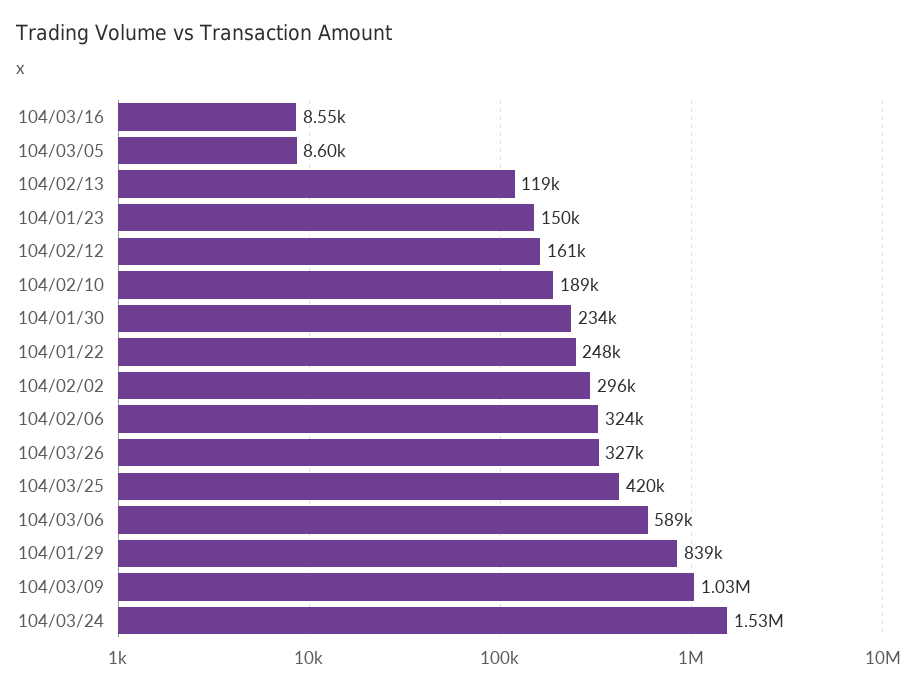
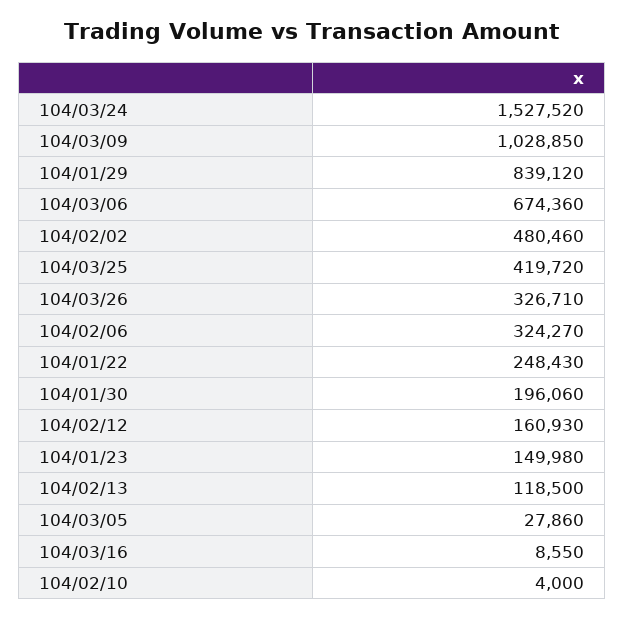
104/03/05: 8600 -> 27860
104/02/10: 189000 -> 4000
104/01/30: 234000 -> 196060
104/02/02: 296000 -> 480460
104/03/06: 589000 -> 674360

